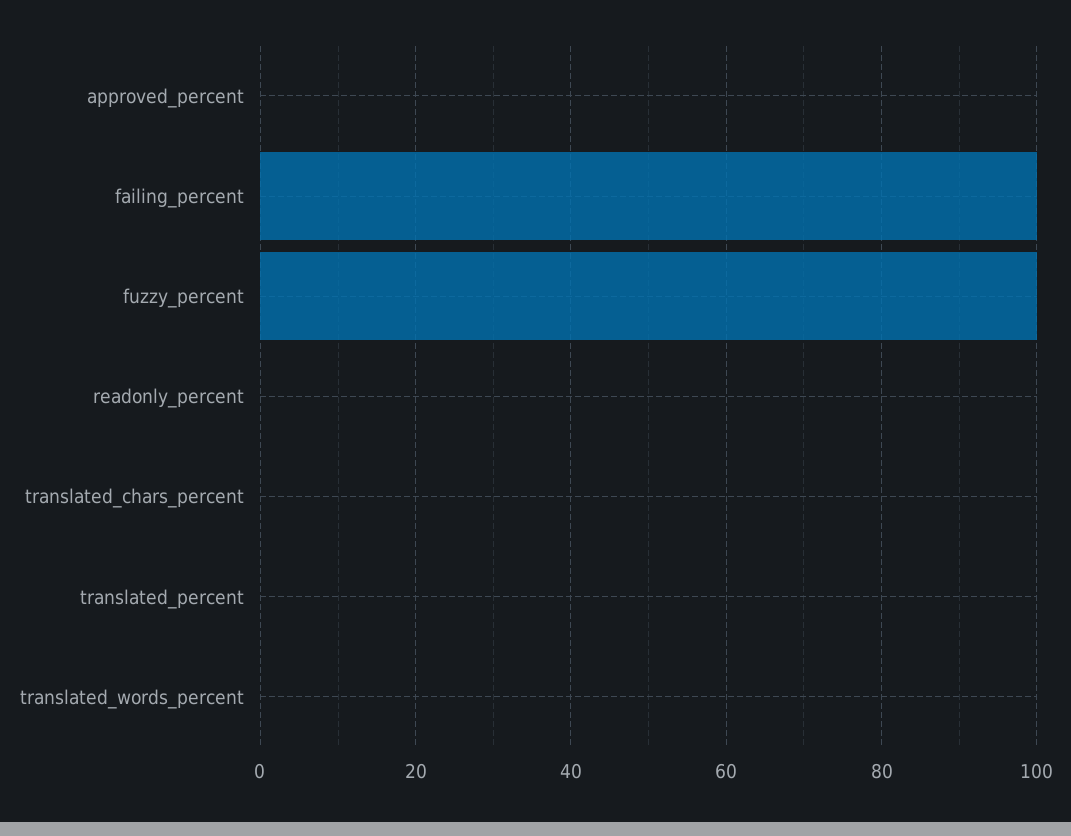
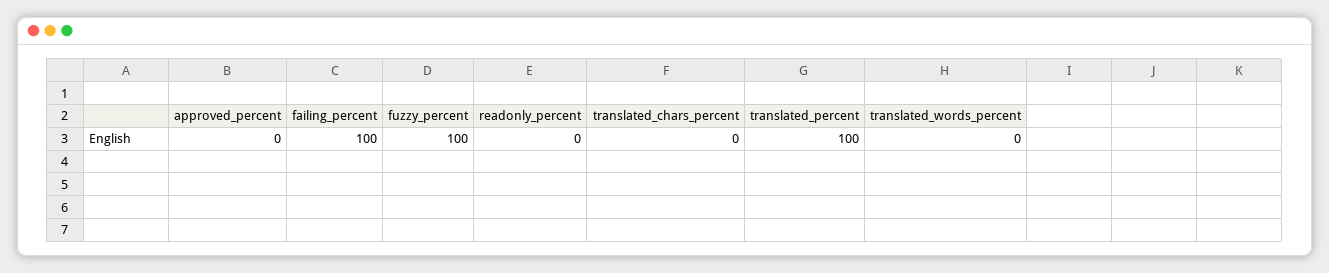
translated_percent: 0 -> 100

